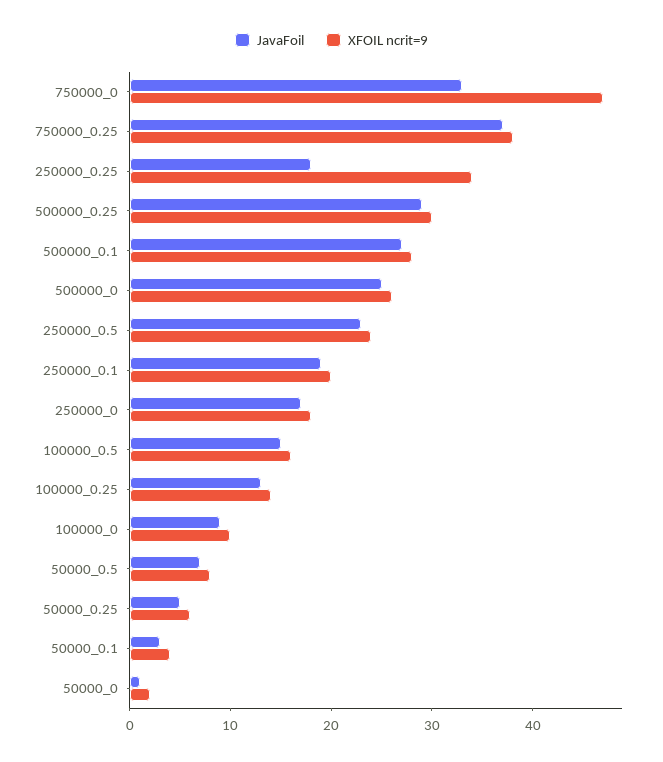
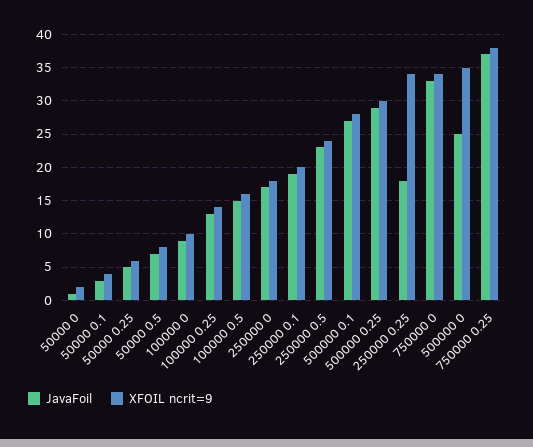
XFOIL ncrit=9, 750000_0: 47 -> 34
XFOIL ncrit=9, 500000_0: 26 -> 35

